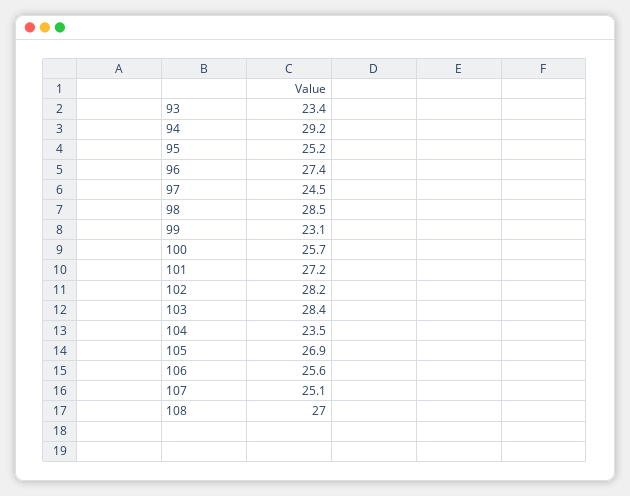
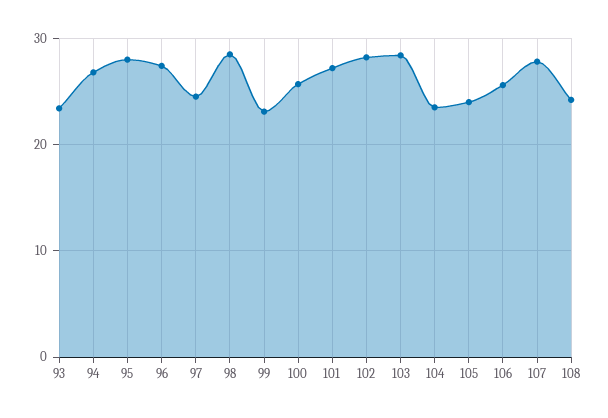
94: 29.2 -> 27
95: 25.2 -> 28
105: 26.9 -> 24
107: 25.1 -> 28
108: 27 -> 24

